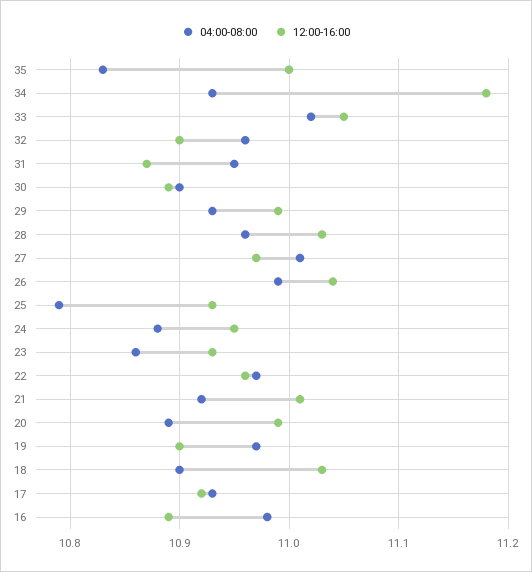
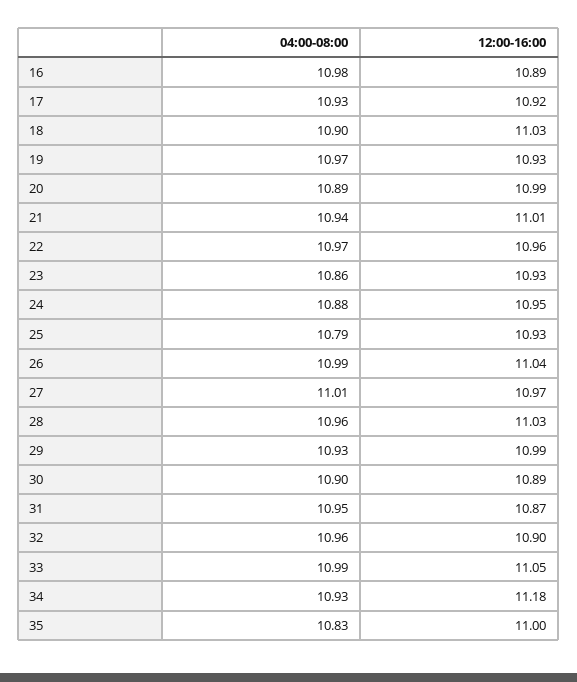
04:00-08:00, 33: 11.02 -> 10.99
04:00-08:00, 21: 10.92 -> 10.94
12:00-16:00, 19: 10.9 -> 10.93

